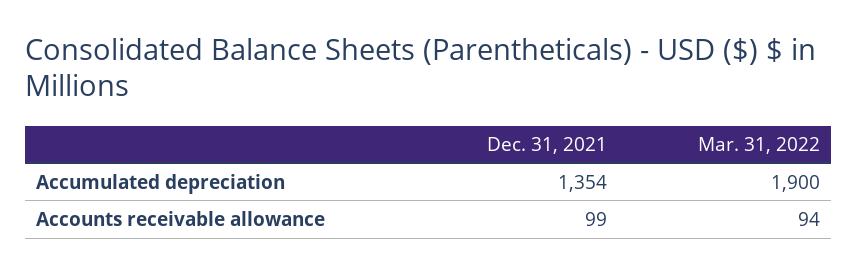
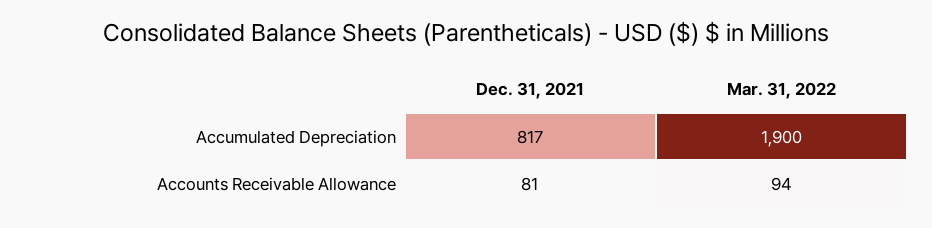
Dec. 31, 2021, Accumulated depreciation: 1354 -> 817
Dec. 31, 2021, Accounts receivable allowance: 99 -> 81

